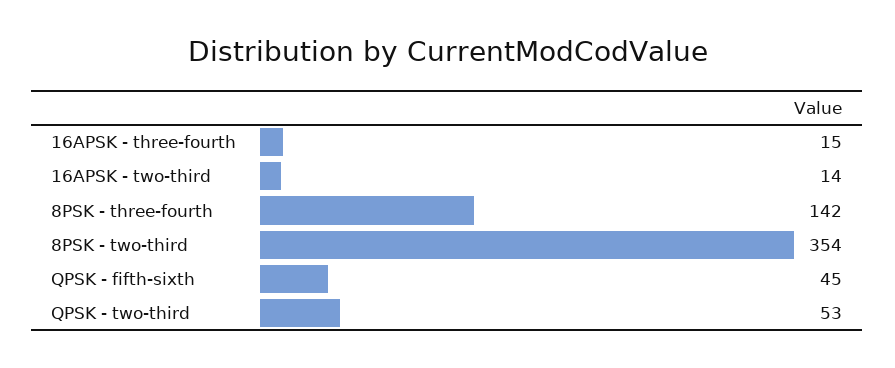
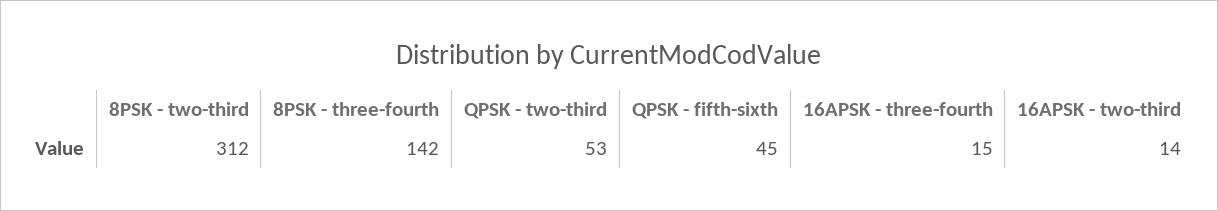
8PSK - two-third: 354 -> 312

